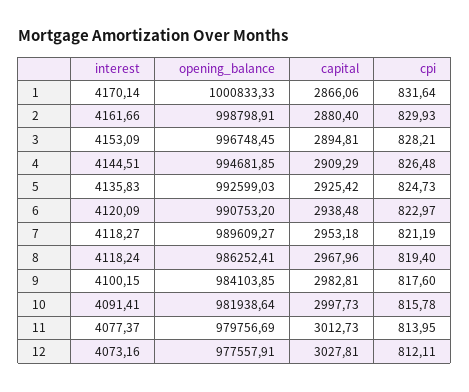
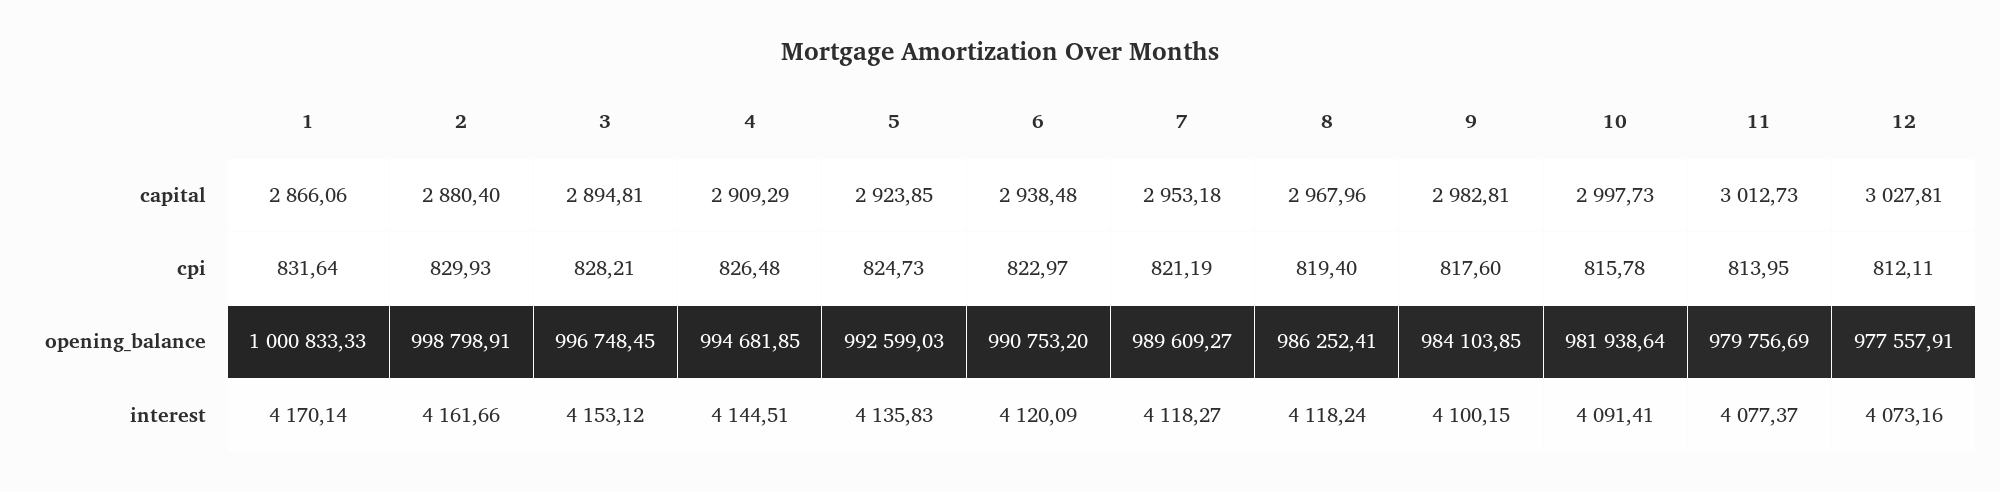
interest, 3: 4153.09 -> 4153.12
capital, 5: 2925.42 -> 2923.85

